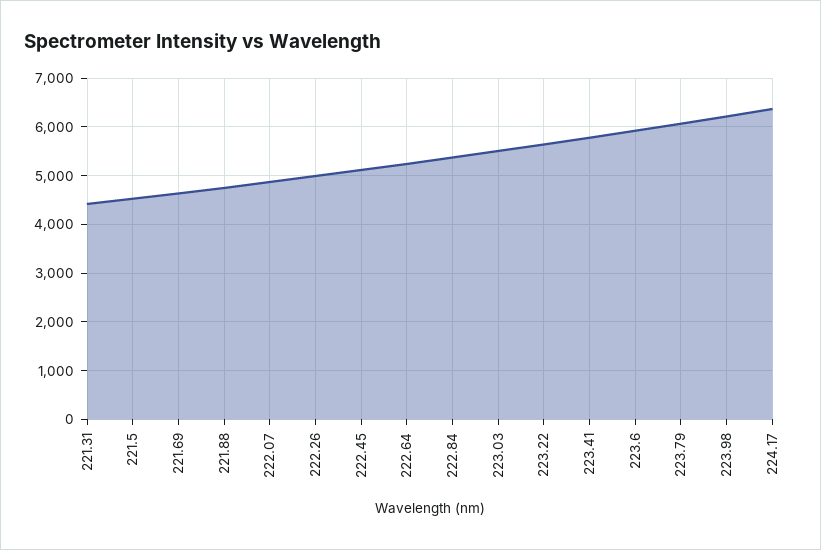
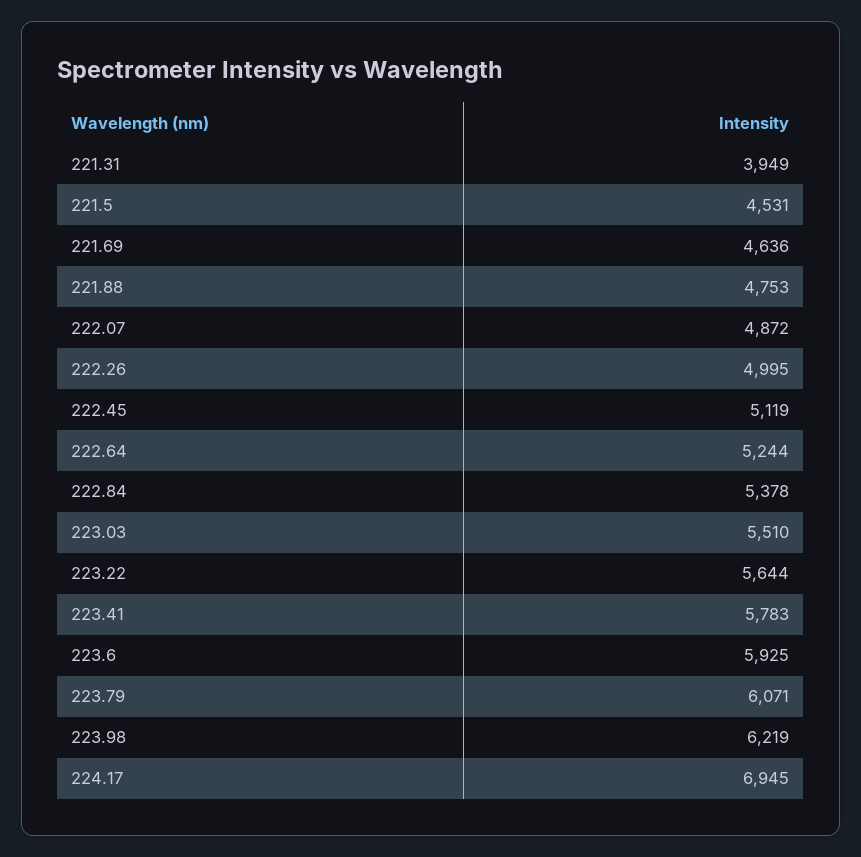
221.31: 4400 -> 3949
224.17: 6400 -> 6945

